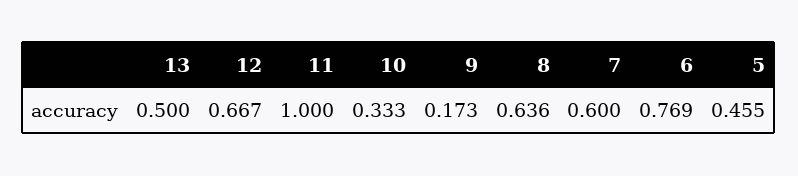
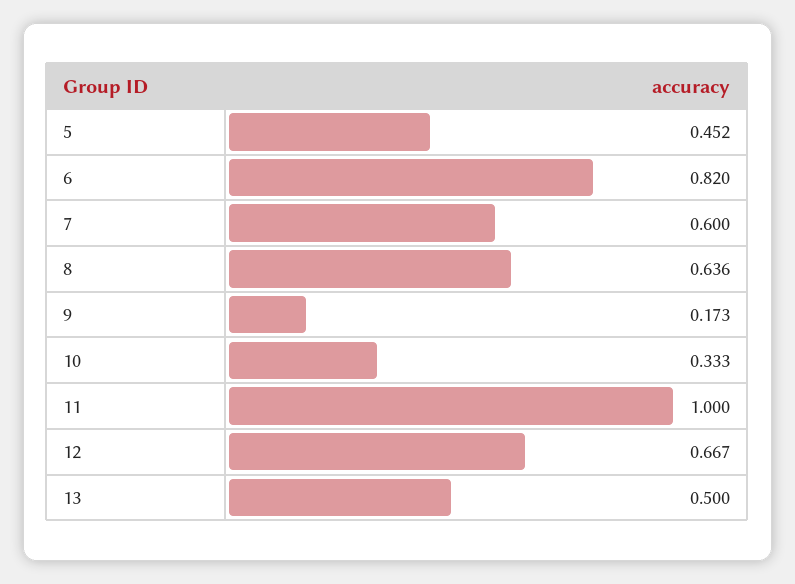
6: 0.769 -> 0.82
5: 0.455 -> 0.452

